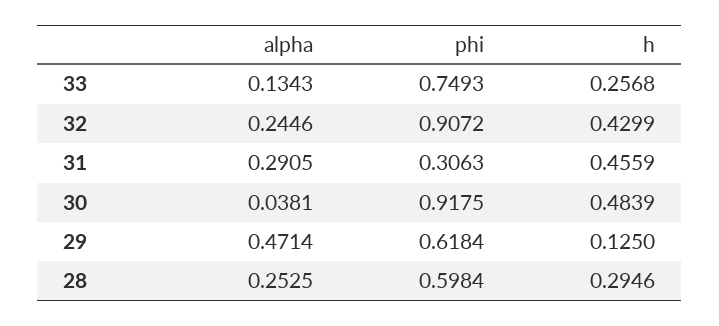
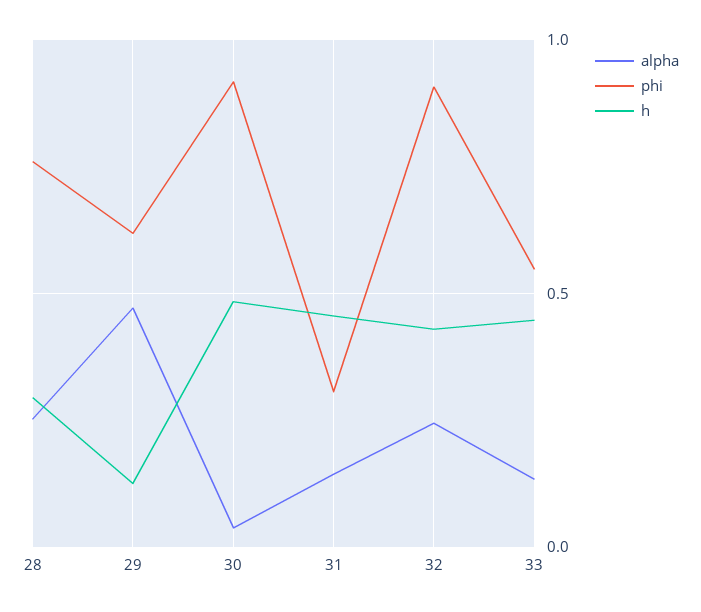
phi, 33: 0.7493 -> 0.55
h, 33: 0.2568 -> 0.45
alpha, 31: 0.2905 -> 0.15
phi, 28: 0.5984 -> 0.75

